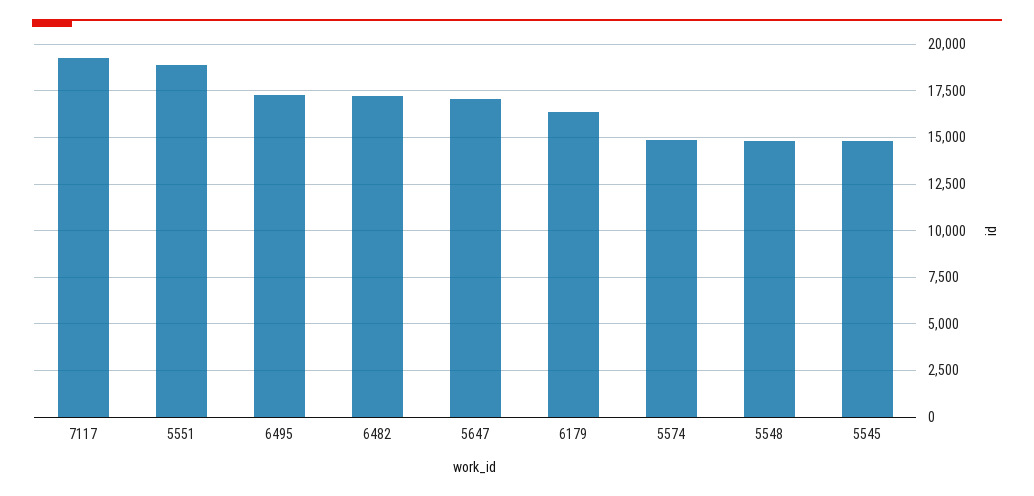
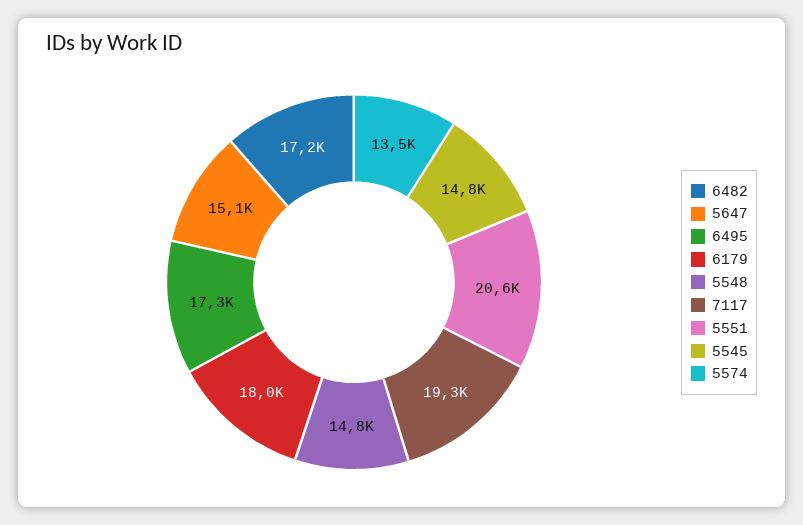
5551: 19000 -> 20600
5647: 17000 -> 15100
6179: 16500 -> 18000
5574: 15000 -> 13500

